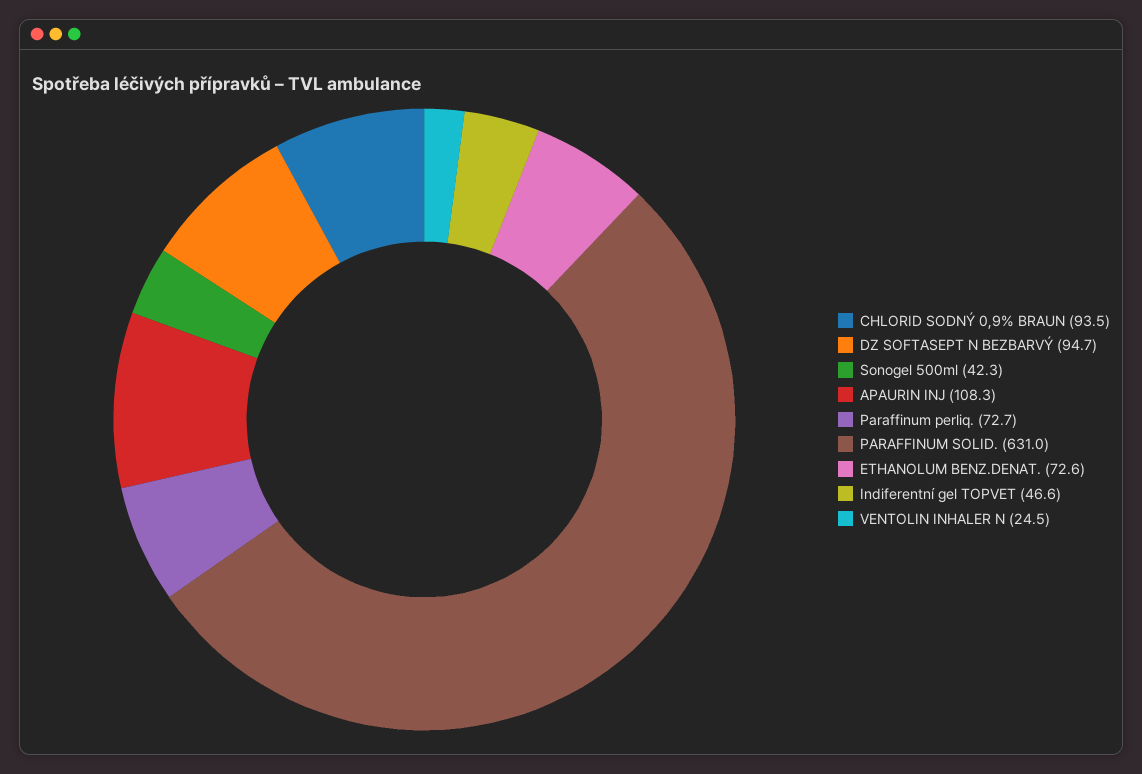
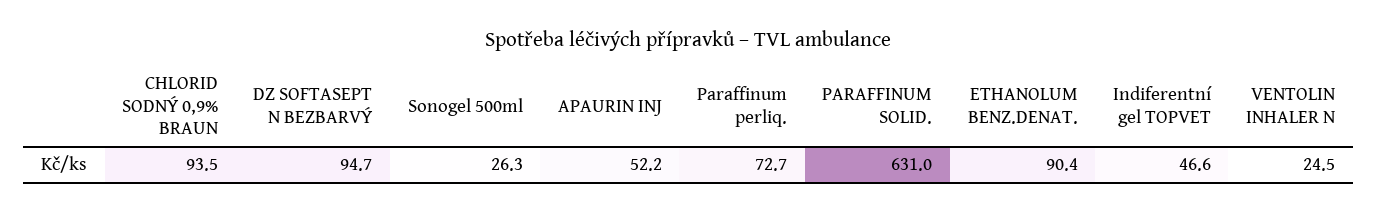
Sonogel 500ml: 42.3 -> 26.3
APAURIN INJ: 108.3 -> 52.2
ETHANOLUM BENZ.DENAT.: 72.6 -> 90.4

